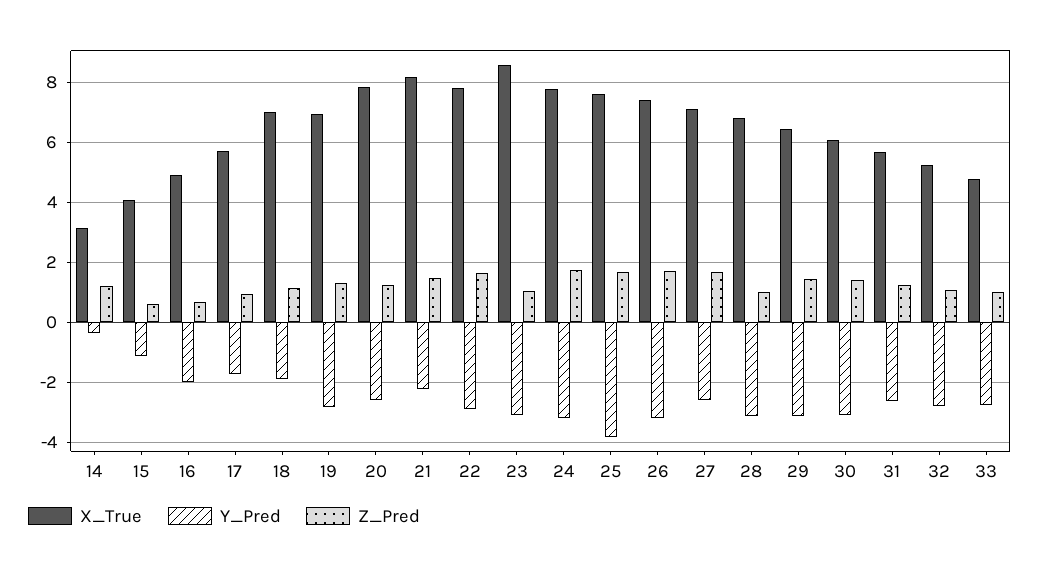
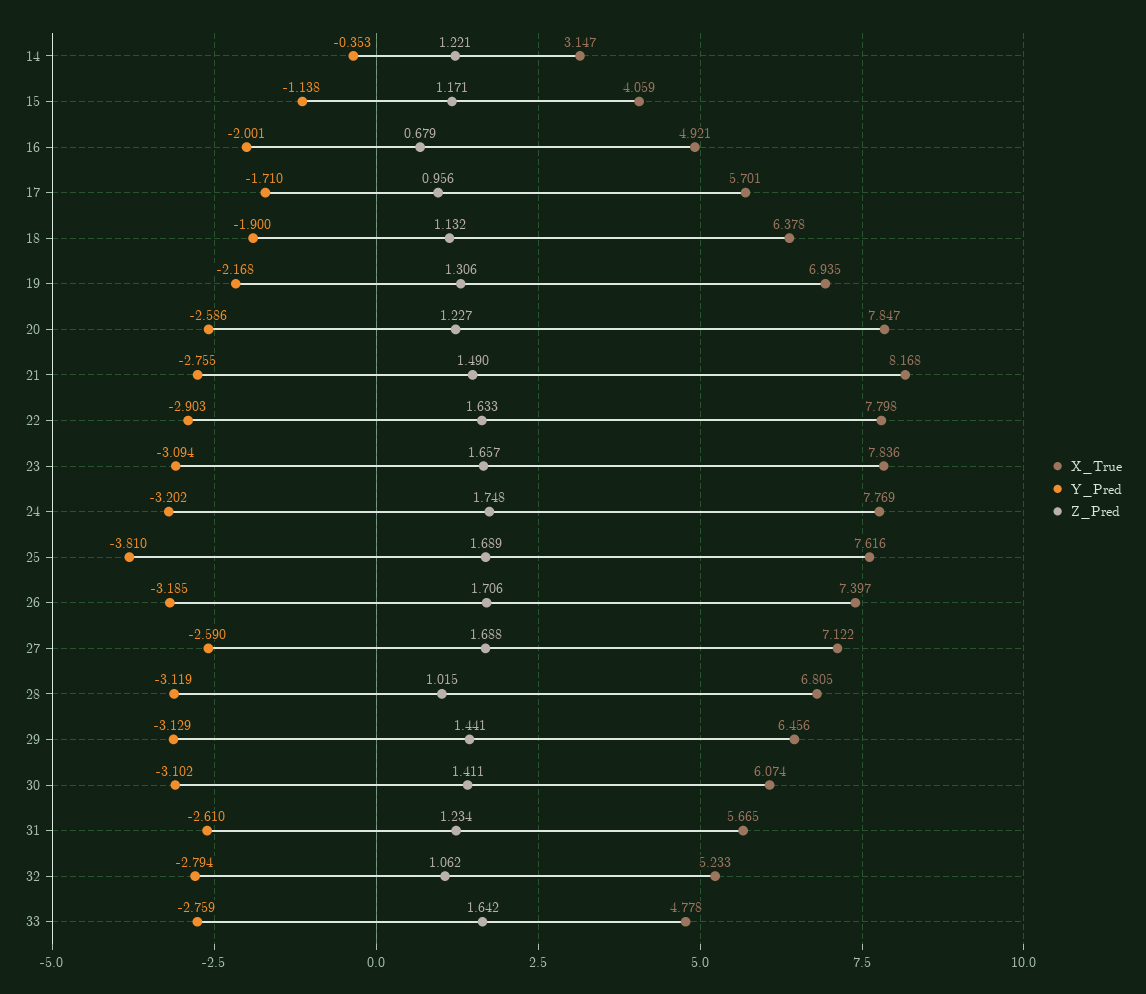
Z_Pred, 15: 0.6 -> 1.171
X_True, 18: 7 -> 6.378
Y_Pred, 19: -2.8 -> -2.168
Y_Pred, 21: -2.2 -> -2.755
X_True, 23: 8.6 -> 7.836
Z_Pred, 23: 1 -> 1.657
Z_Pred, 33: 1 -> 1.642

